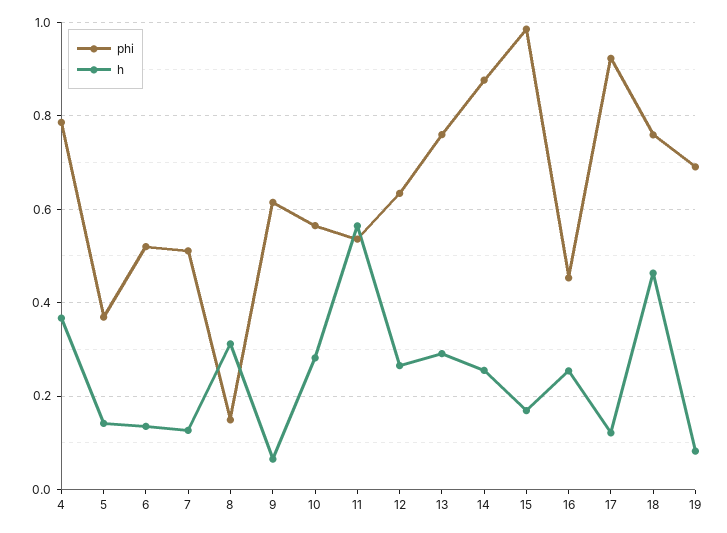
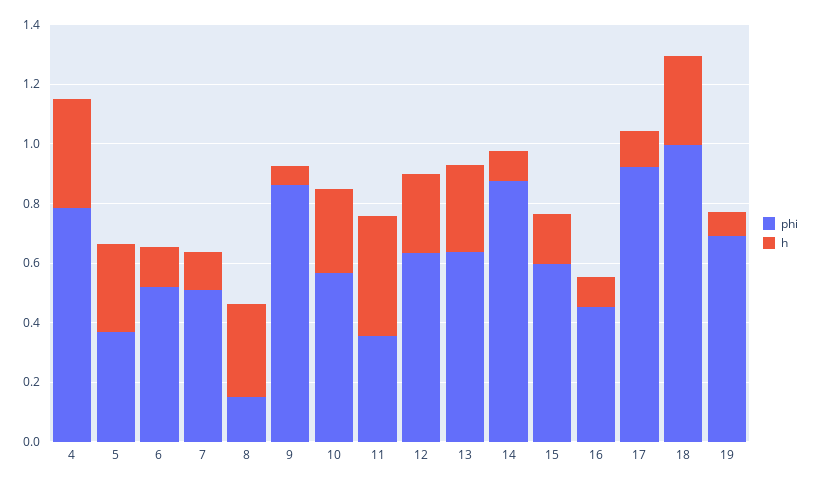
h, 5: 0.14 -> 0.3
phi, 9: 0.62 -> 0.85
phi, 11: 0.54 -> 0.35
h, 11: 0.56 -> 0.4
phi, 13: 0.76 -> 0.65
h, 14: 0.26 -> 0.1
phi, 15: 0.98 -> 0.6
h, 16: 0.26 -> 0.1
phi, 18: 0.76 -> 1
h, 18: 0.46 -> 0.3

